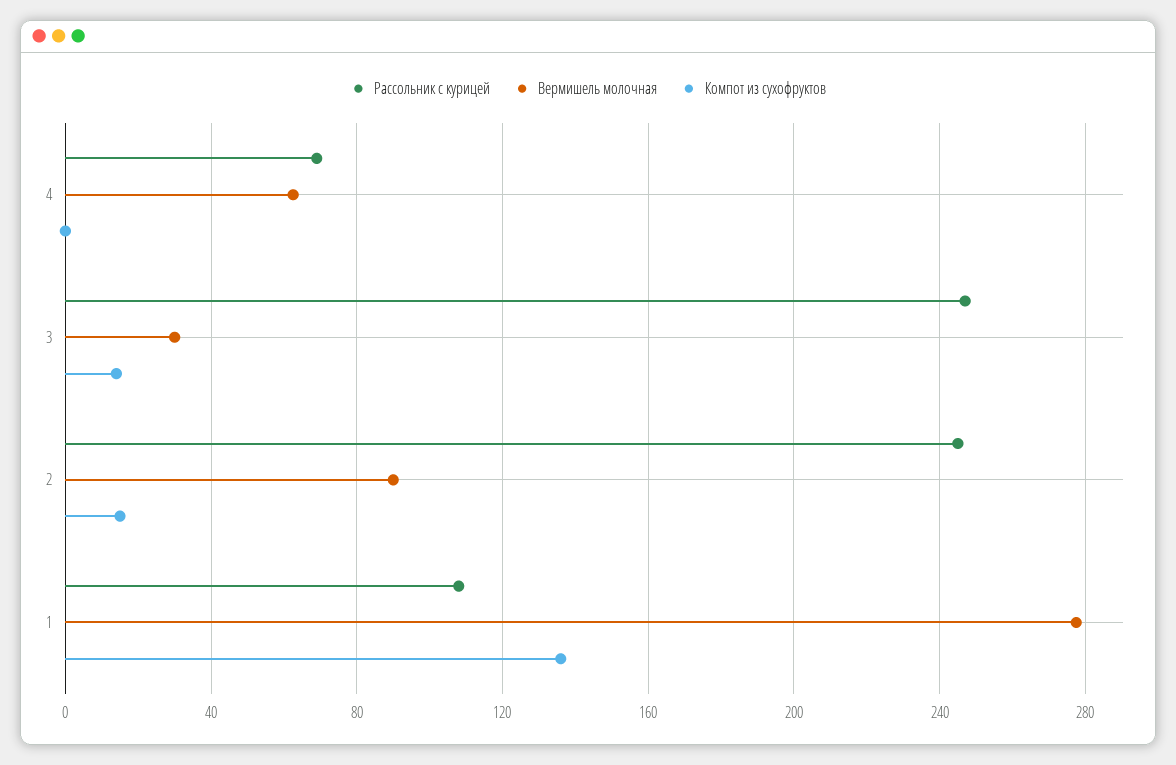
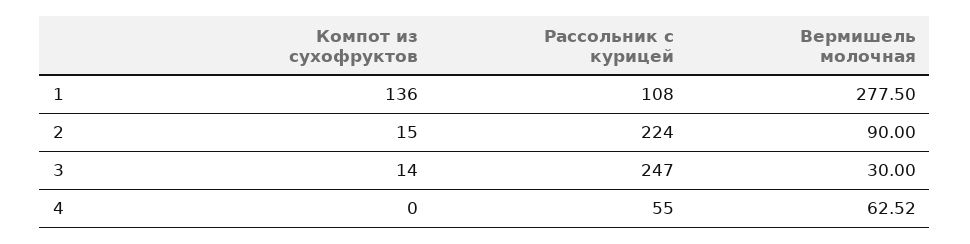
Рассольник с курицей, 4: 70 -> 55
Рассольник с курицей, 2: 245 -> 224

